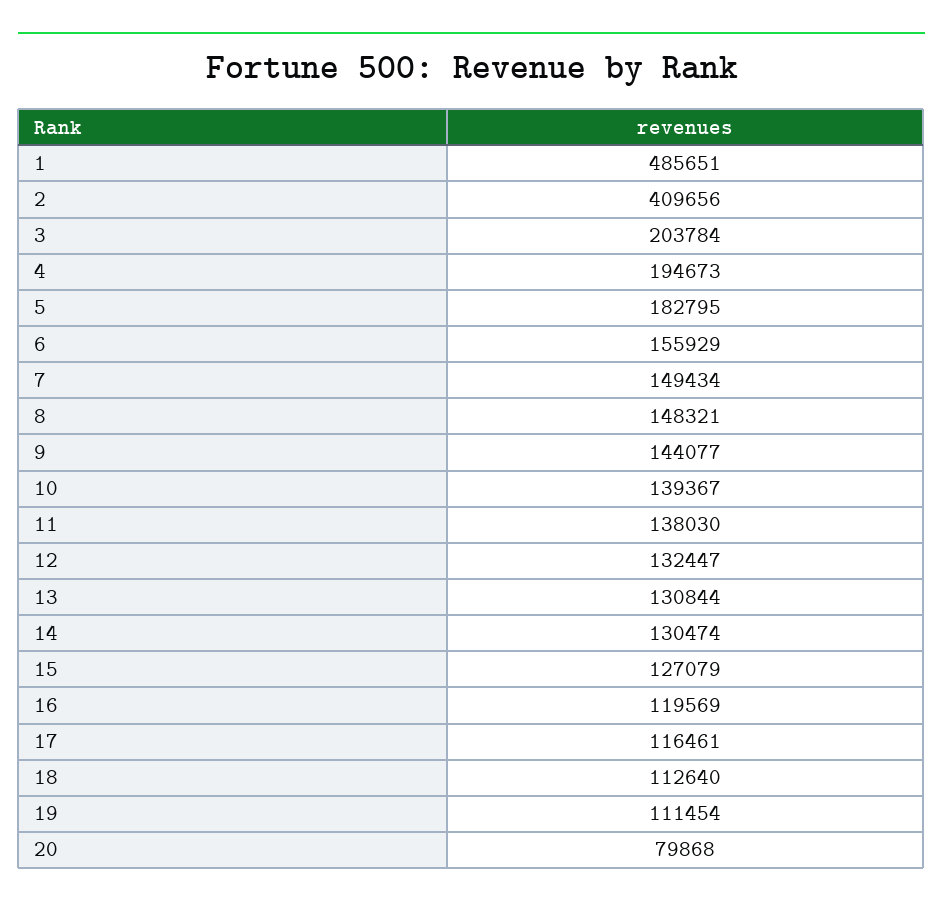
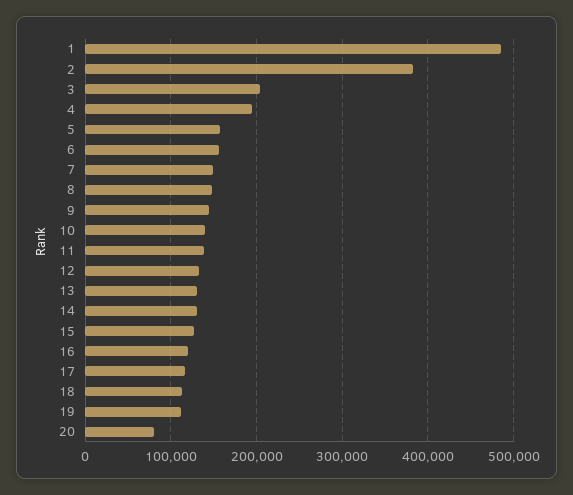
2: 409656 -> 380000
5: 182795 -> 160000

